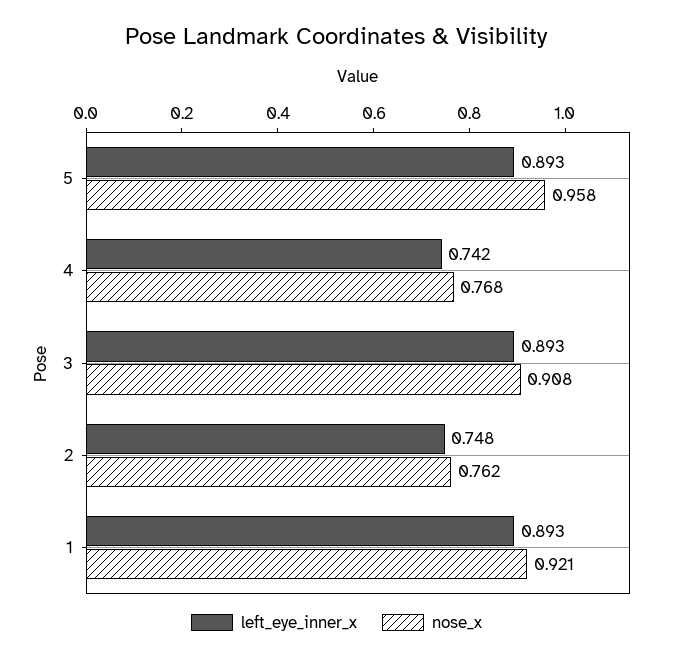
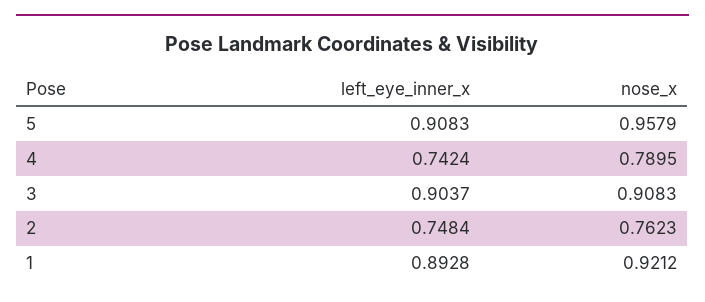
left_eye_inner_x, 5: 0.893 -> 0.9083
nose_x, 4: 0.768 -> 0.7895
left_eye_inner_x, 3: 0.893 -> 0.9037

